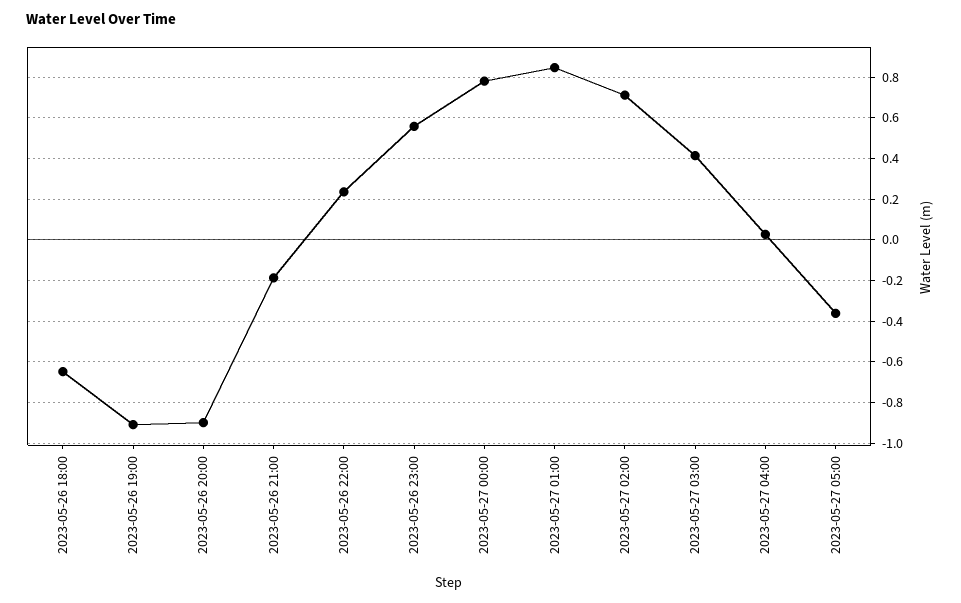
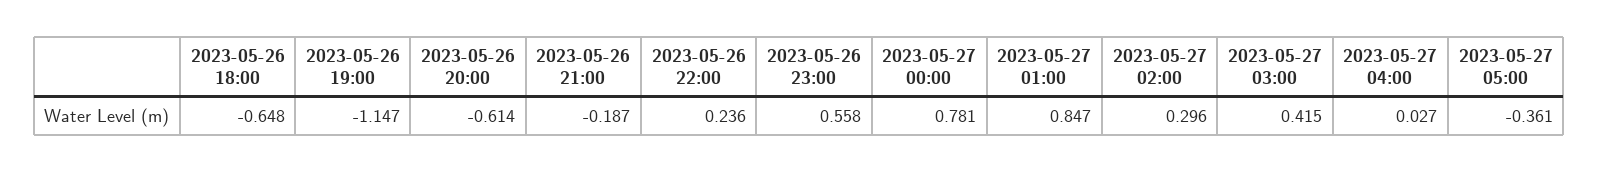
2023-05-26 19:00: -0.9 -> -1.147
2023-05-26 20:00: -0.9 -> -0.614
2023-05-27 02:00: 0.7 -> 0.296

